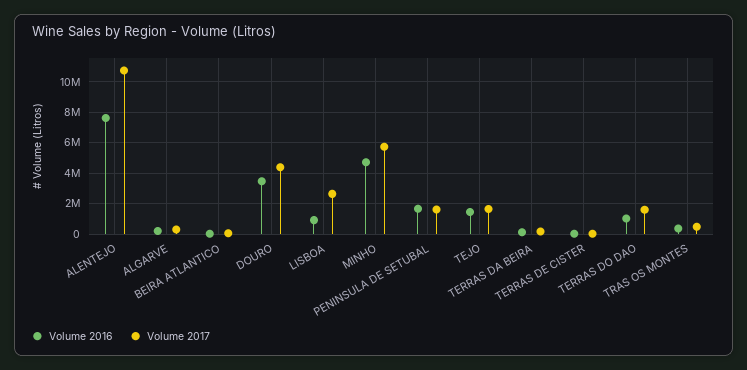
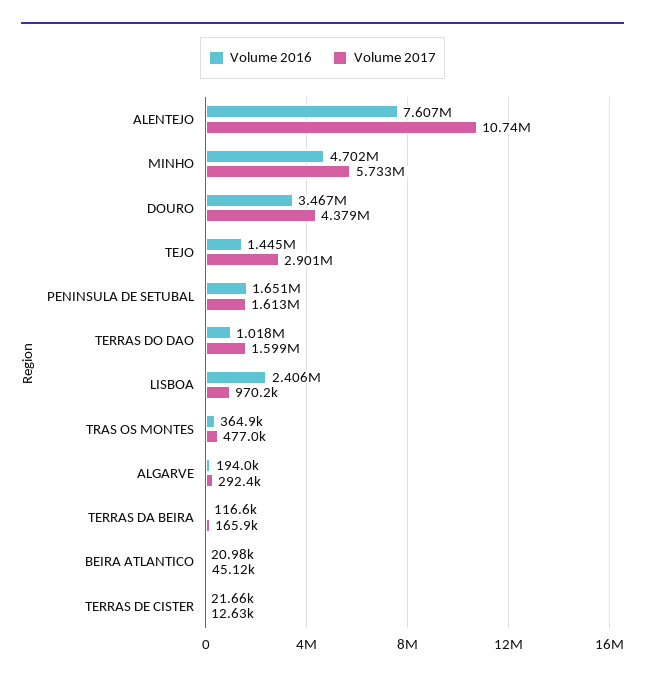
Volume 2016, LISBOA: 1000000 -> 2406000
Volume 2017, LISBOA: 2500000 -> 970200
Volume 2017, TEJO: 1500000 -> 2901000

